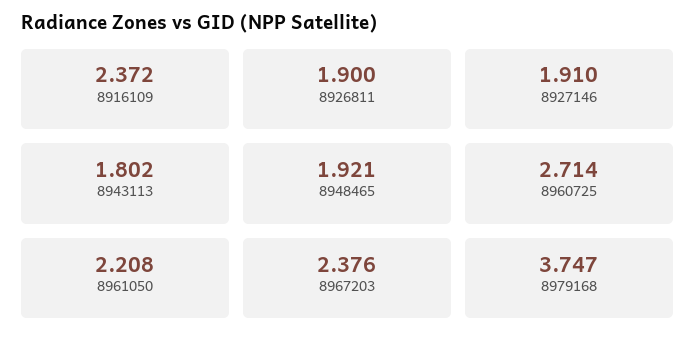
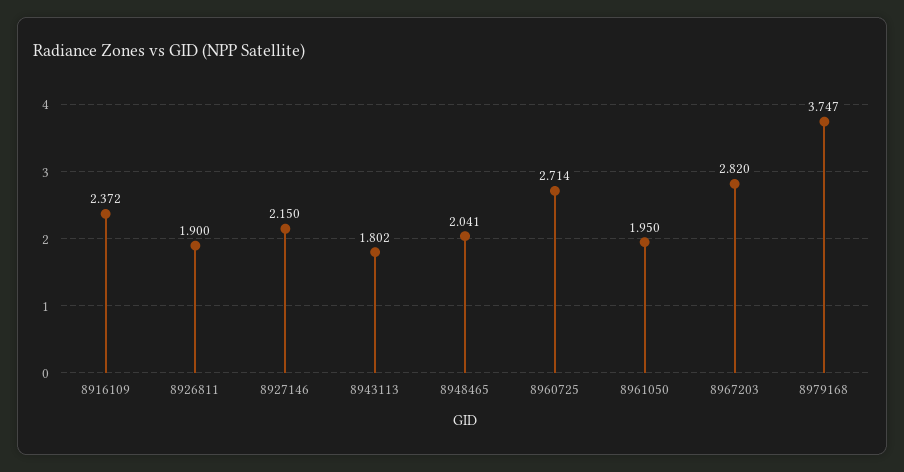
8927146: 1.91 -> 2.15
8948465: 1.921 -> 2.041
8961050: 2.208 -> 1.95
8967203: 2.376 -> 2.82

